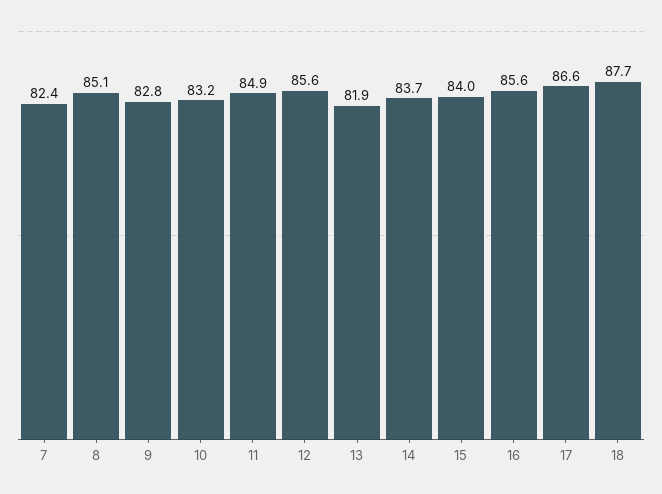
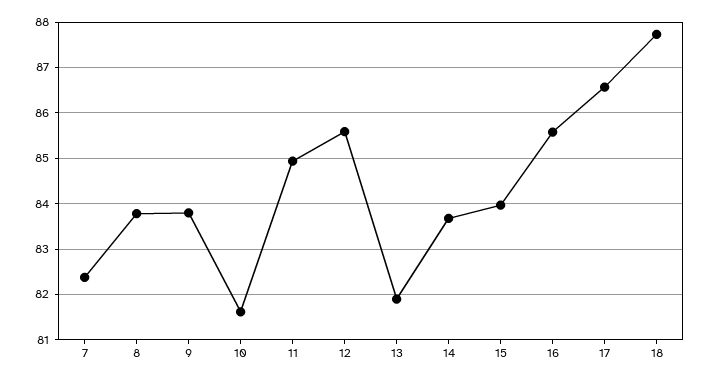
8: 85.1 -> 83.8
9: 82.8 -> 83.8
10: 83.2 -> 81.6

